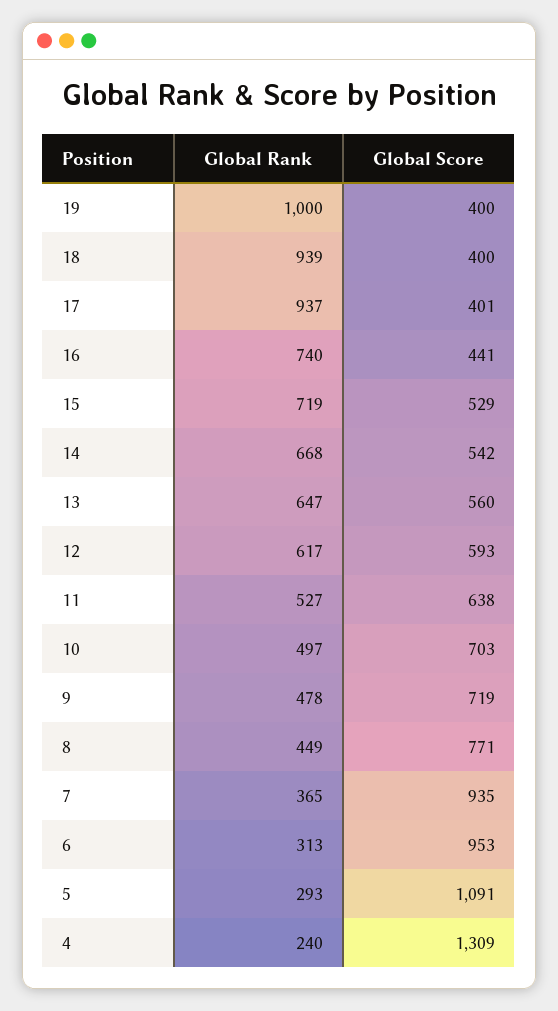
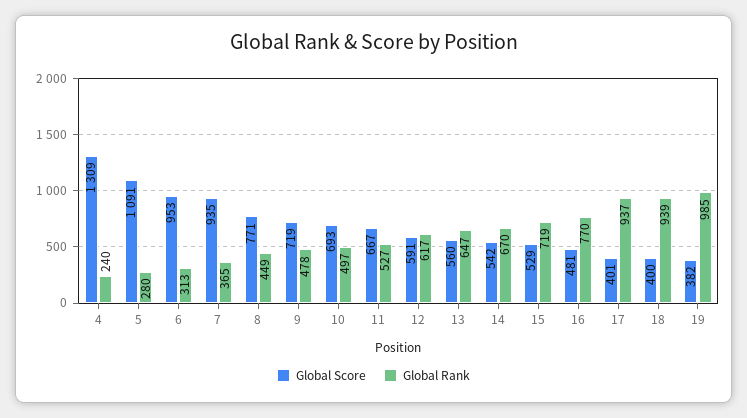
Global Rank, 19: 1000 -> 985
Global Score, 19: 400 -> 382
Global Rank, 16: 740 -> 770
Global Score, 16: 441 -> 481
Global Rank, 14: 668 -> 670
Global Score, 12: 593 -> 591
Global Score, 11: 638 -> 667
Global Score, 10: 703 -> 693
Global Rank, 5: 293 -> 280

